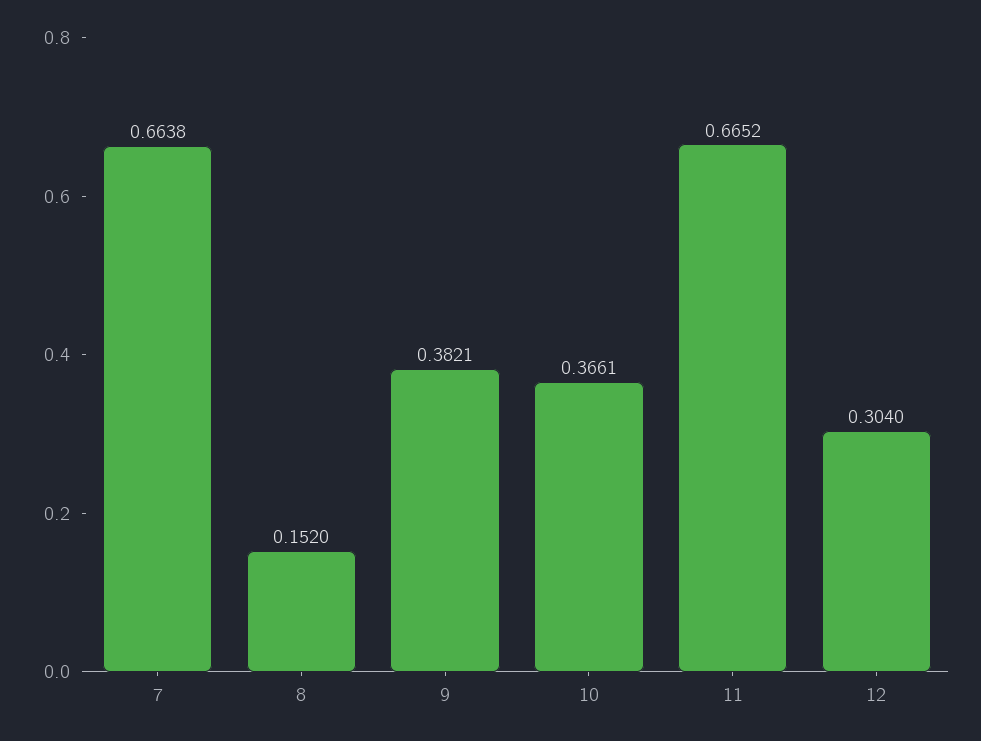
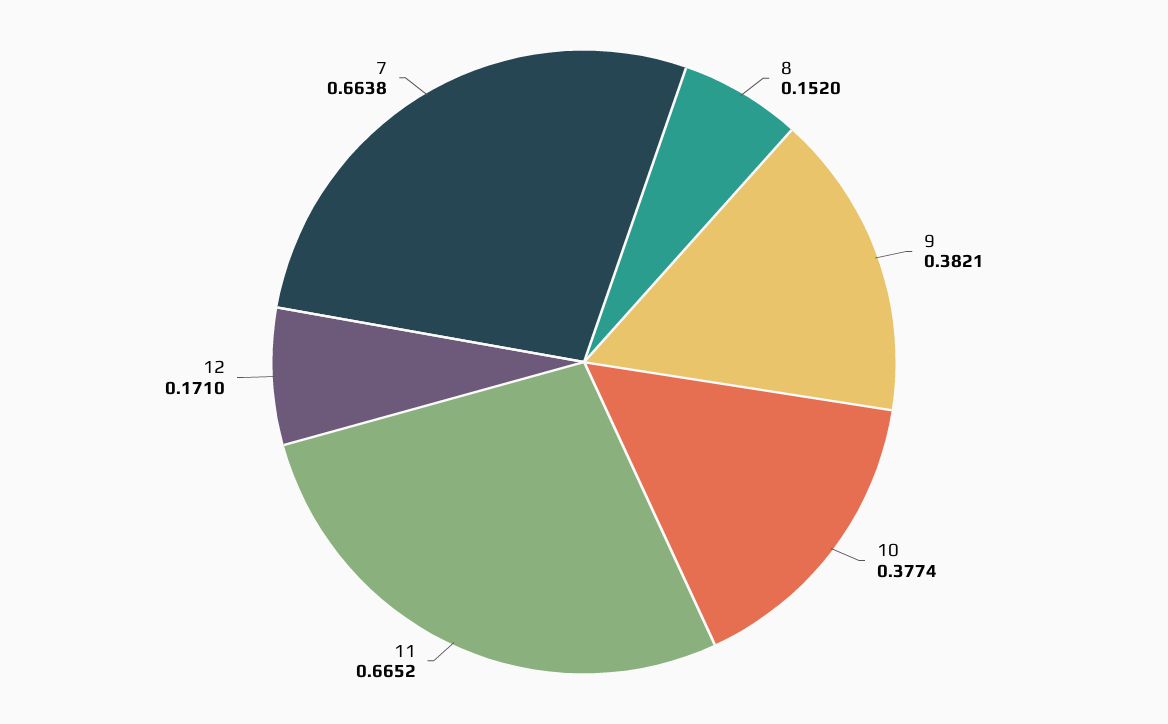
10: 0.3661 -> 0.3774
12: 0.304 -> 0.171

